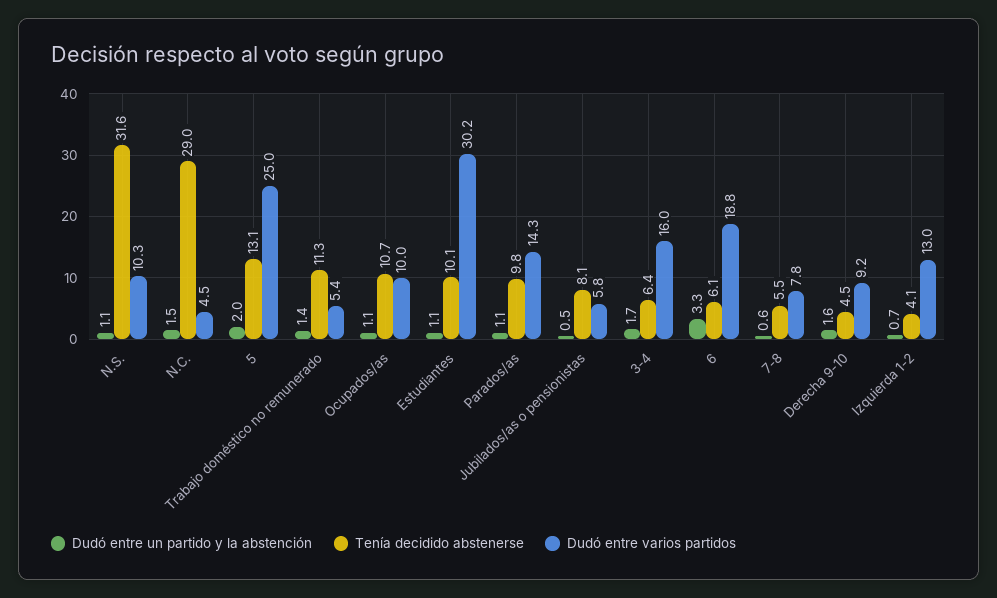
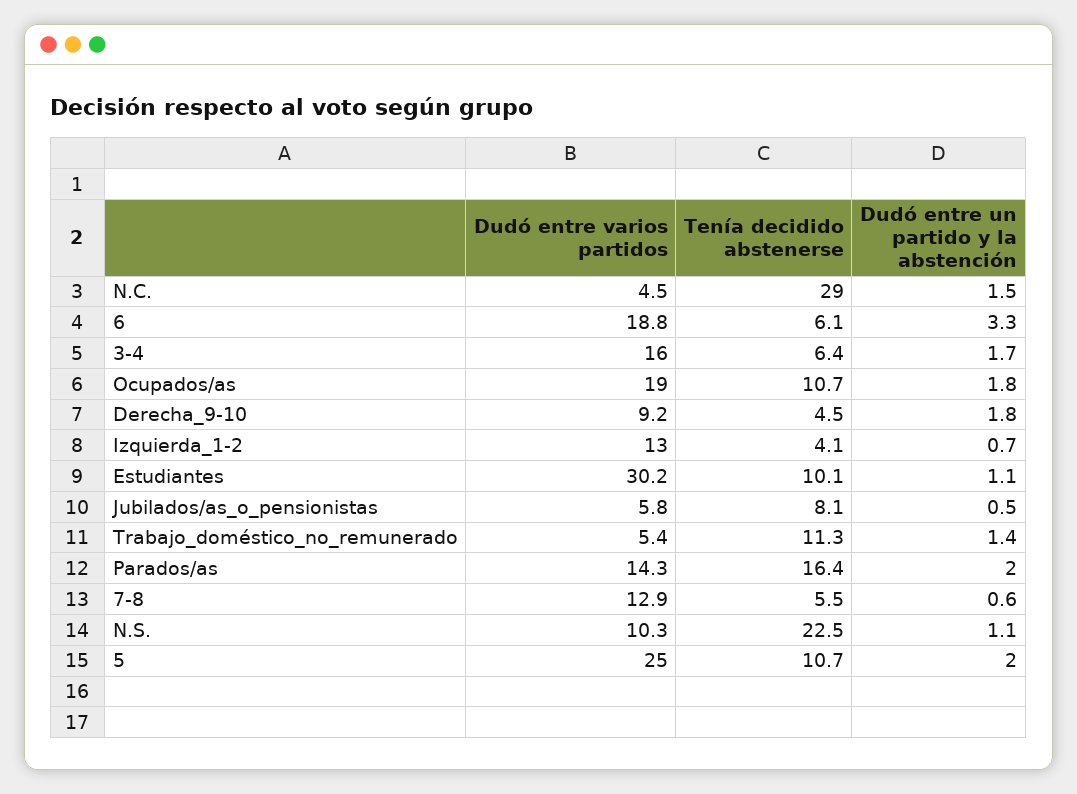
Tenía decidido abstenerse, N.S.: 31.6 -> 22.5
Tenía decidido abstenerse, 5: 13.1 -> 10.7
Dudó entre un partido y la abstención, Ocupados/as: 1.1 -> 1.8
Dudó entre varios partidos, Ocupados/as: 10 -> 19
Dudó entre un partido y la abstención, Parados/as: 1.1 -> 2
Tenía decidido abstenerse, Parados/as: 9.8 -> 16.4
Dudó entre varios partidos, 7-8: 7.8 -> 12.9
Dudó entre un partido y la abstención, Derecha 9-10: 1.6 -> 1.8

